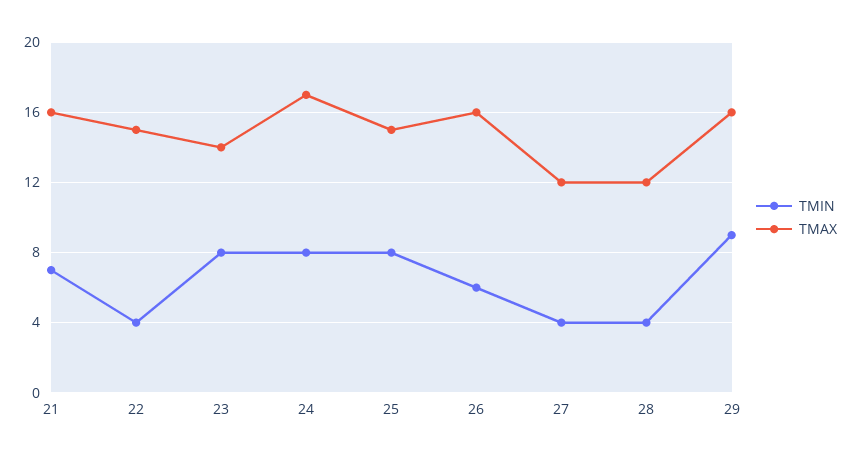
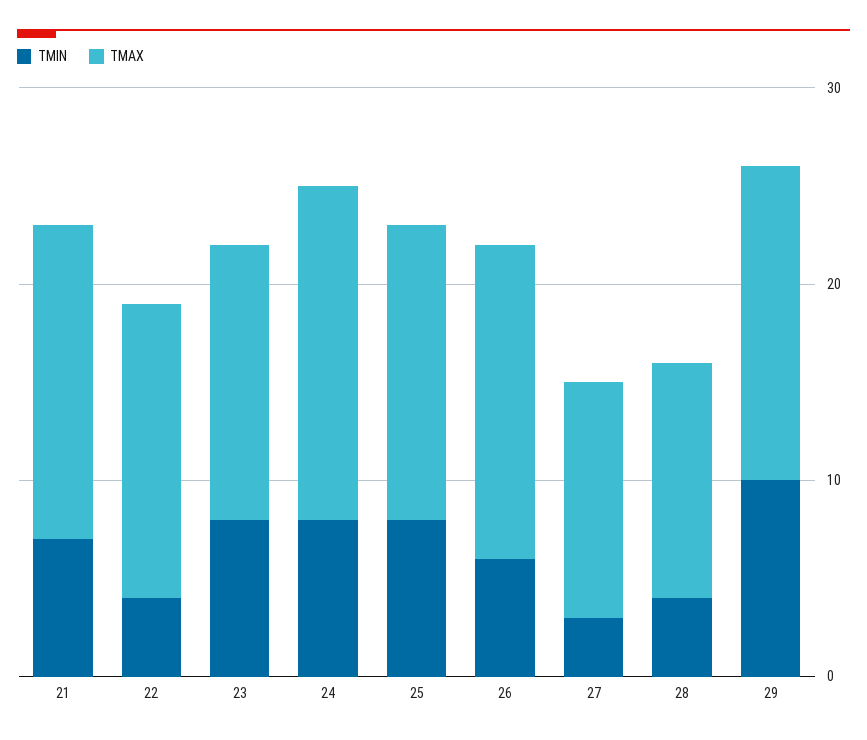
TMIN, 27: 4 -> 3
TMIN, 29: 9 -> 10

